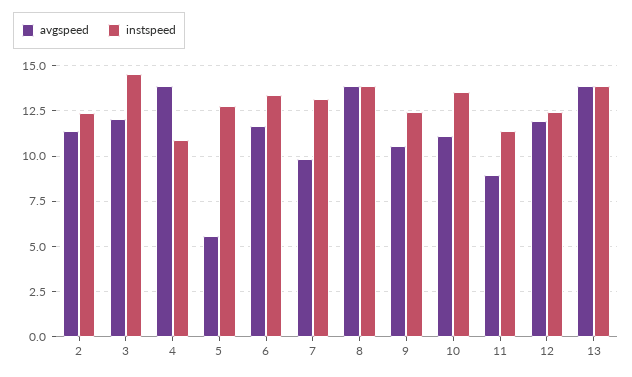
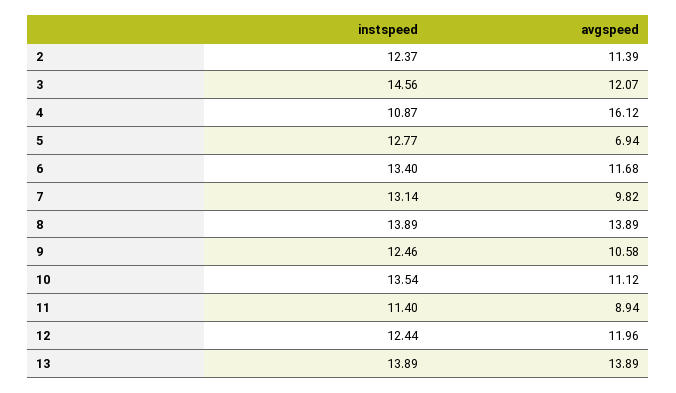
avgspeed, 4: 14 -> 16.12
avgspeed, 5: 5.5 -> 6.94

